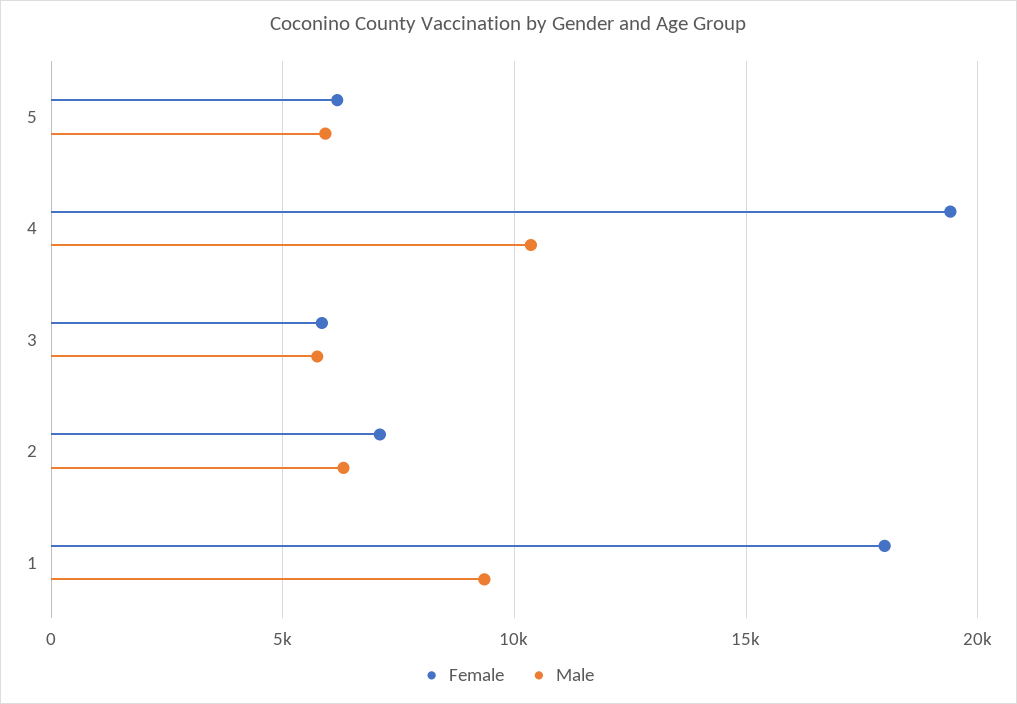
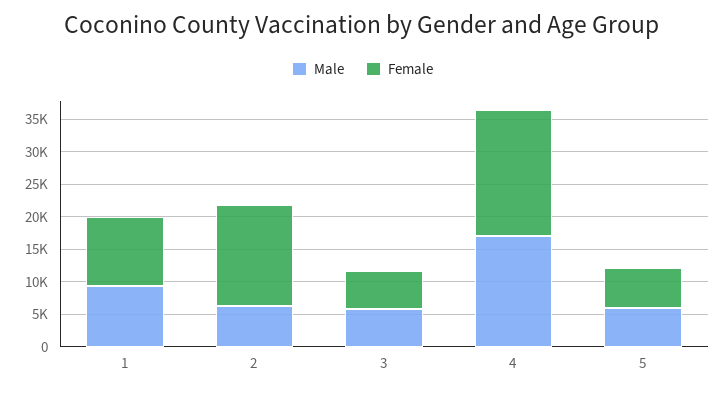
Male, 4: 10500 -> 17500
Female, 2: 7000 -> 15000
Female, 1: 18000 -> 10000

